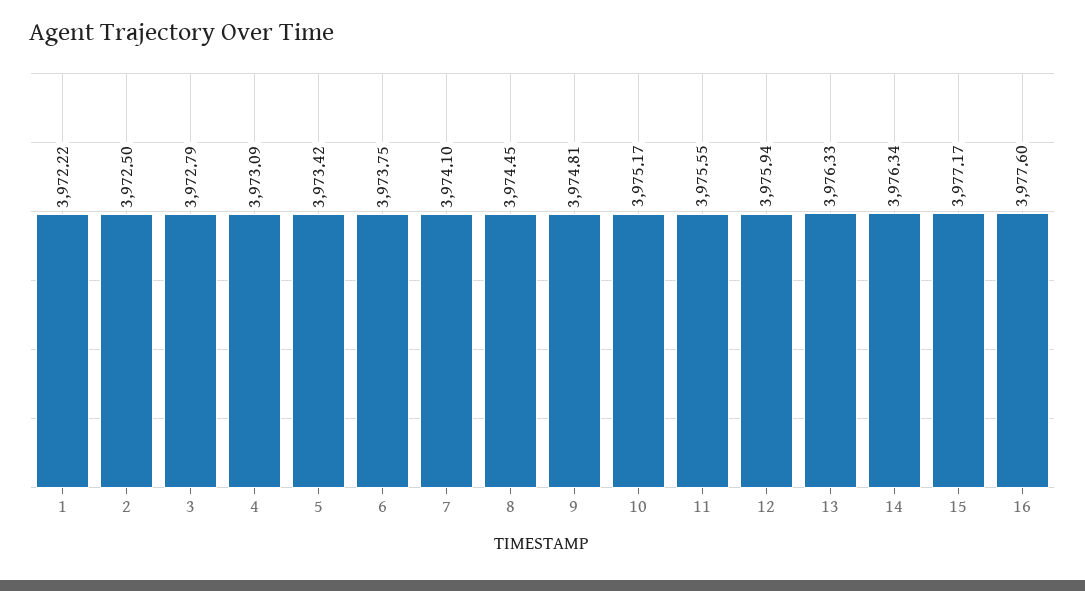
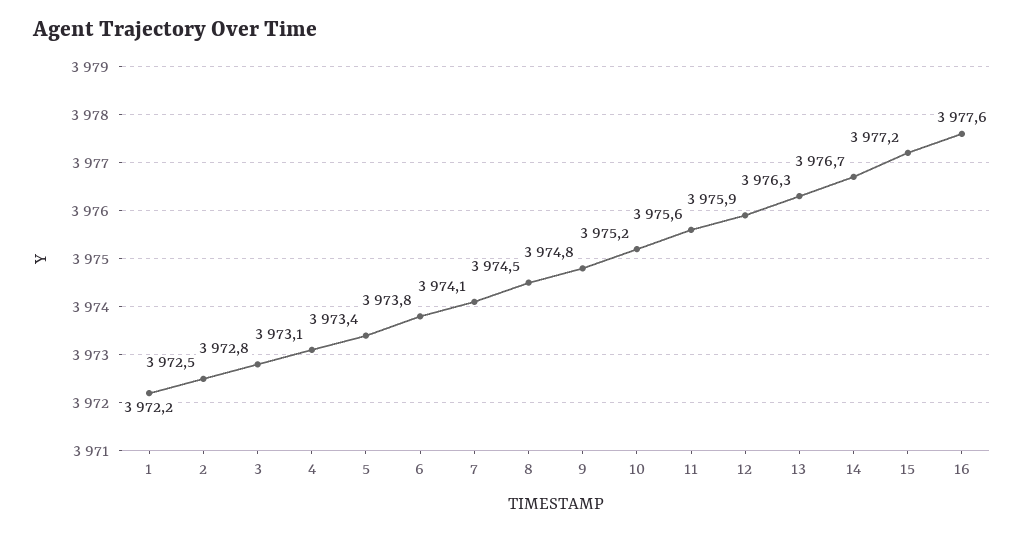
14: 3976.34 -> 3976.7

